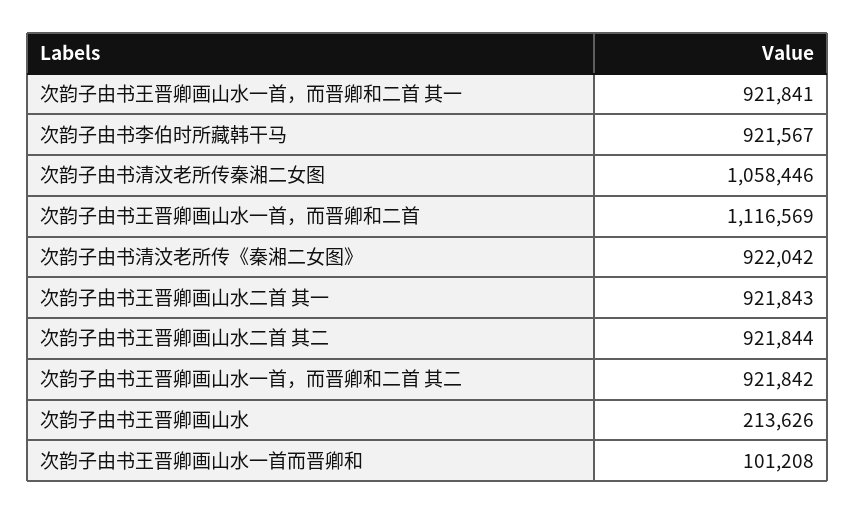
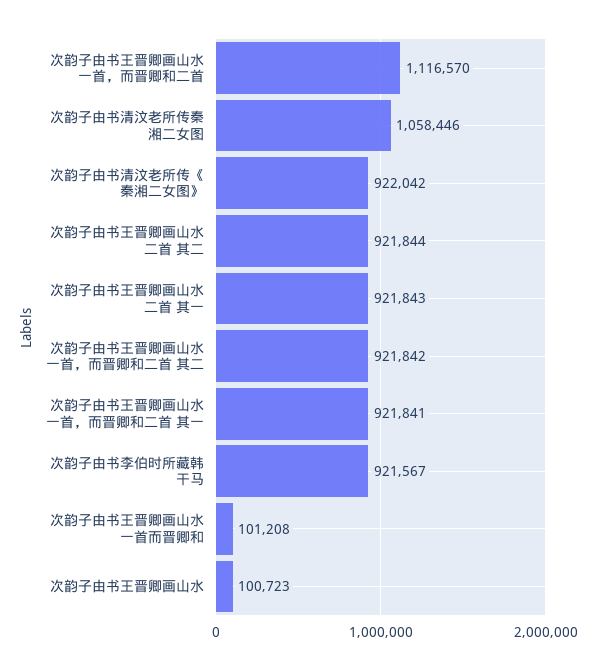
次韵子由书王晋卿画山水一首，而晋卿和二首: 1116569 -> 1116570
次韵子由书王晋卿画山水: 213626 -> 100723

